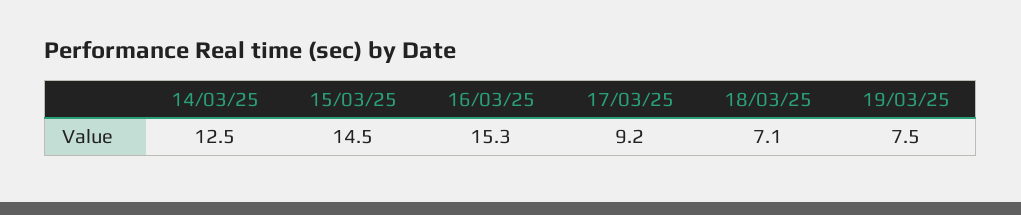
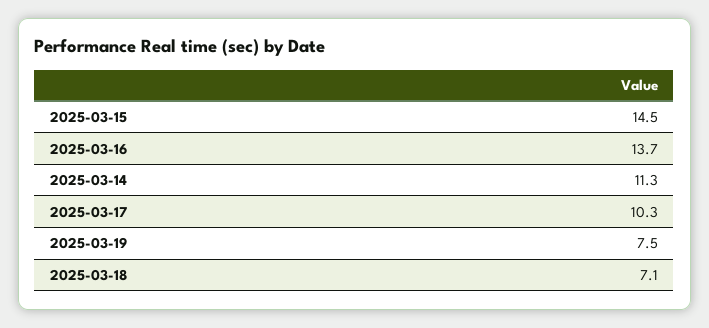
14/03/25: 12.5 -> 11.3
16/03/25: 15.3 -> 13.7
17/03/25: 9.2 -> 10.3

